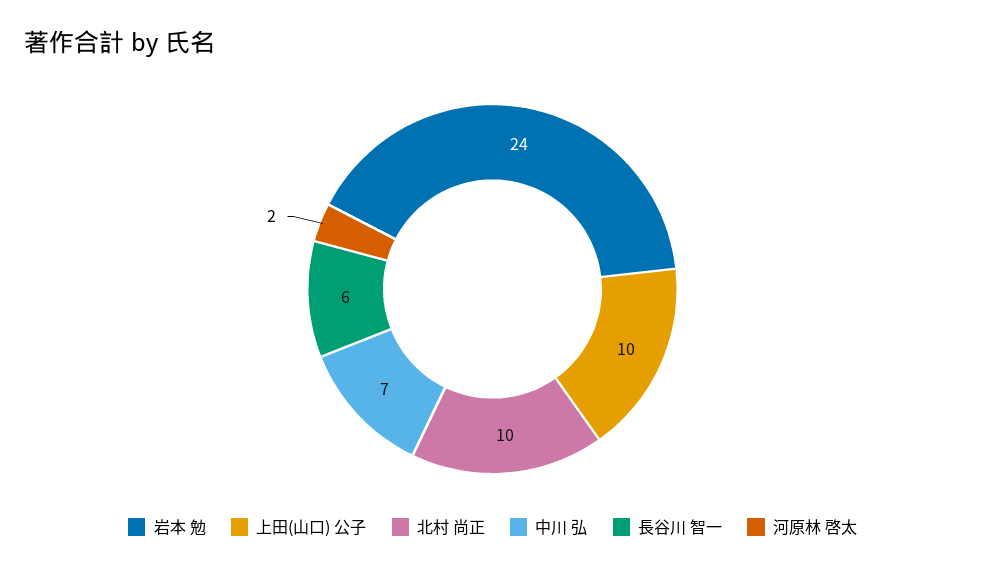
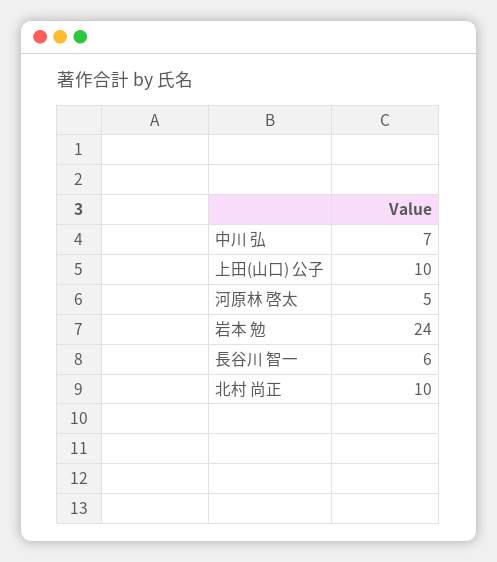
河原林 啓太: 2 -> 5

